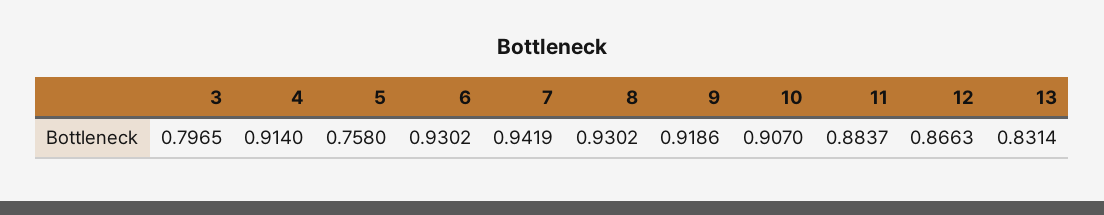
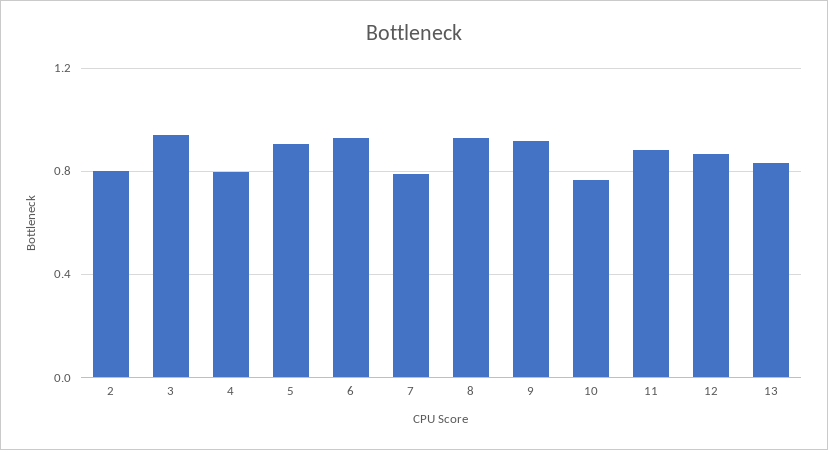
3: 0.7965 -> 0.95
4: 0.914 -> 0.8
5: 0.758 -> 0.9
7: 0.9419 -> 0.8
10: 0.907 -> 0.75
2: none -> 0.8

